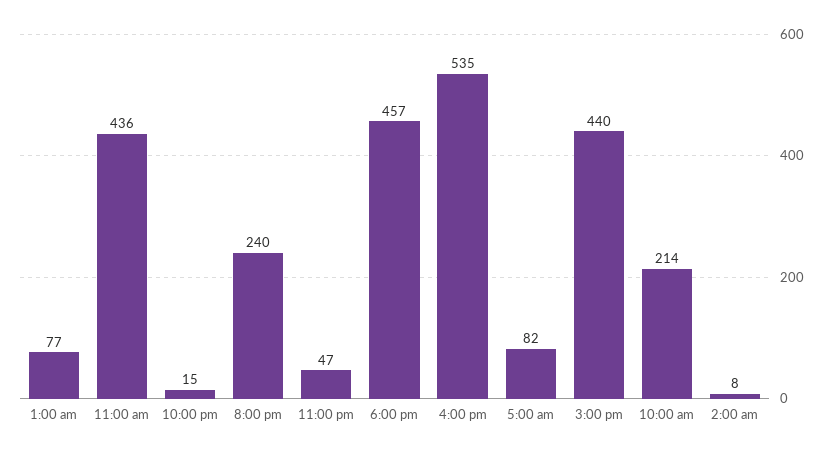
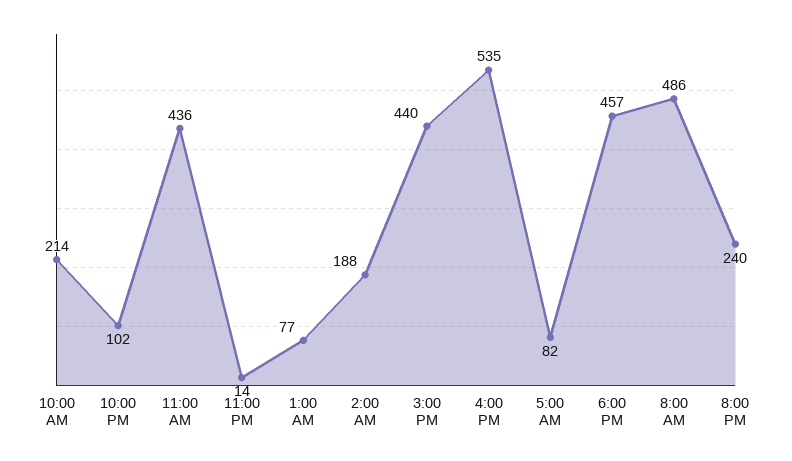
10:00 pm: 15 -> 102
11:00 pm: 47 -> 14
2:00 am: 8 -> 188
8:00 AM: none -> 486

